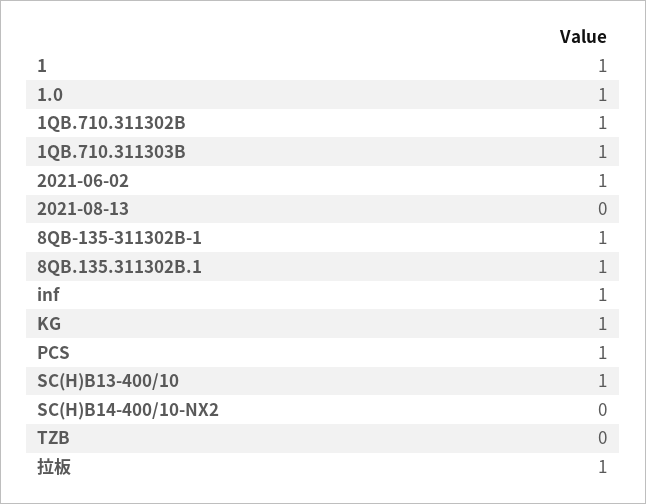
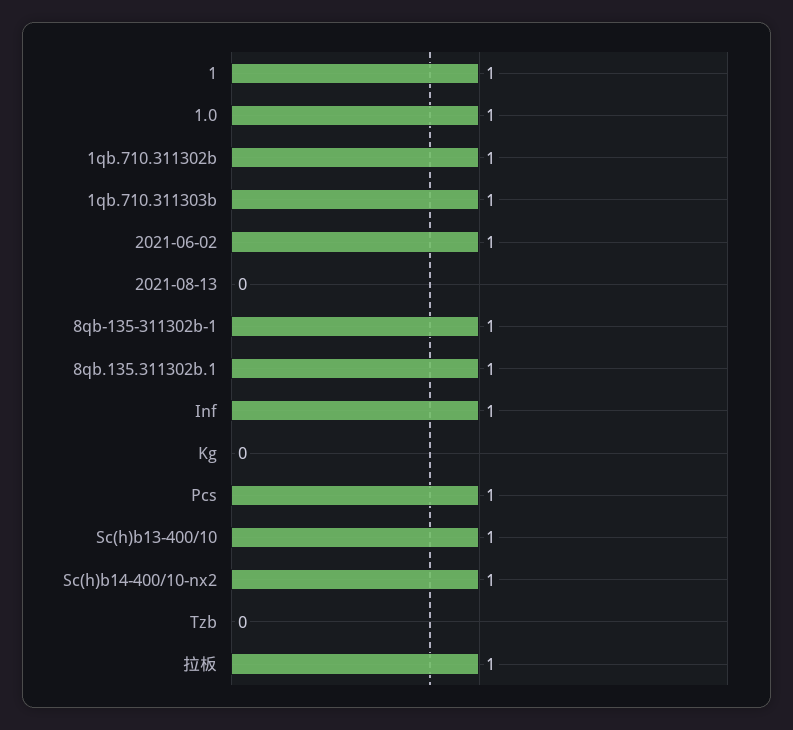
KG: 1 -> 0
SC(H)B14-400/10-NX2: 0 -> 1

